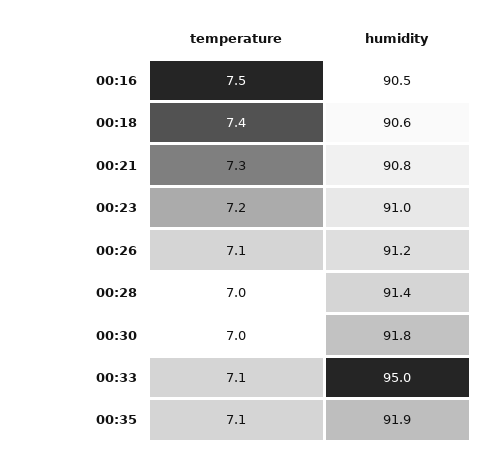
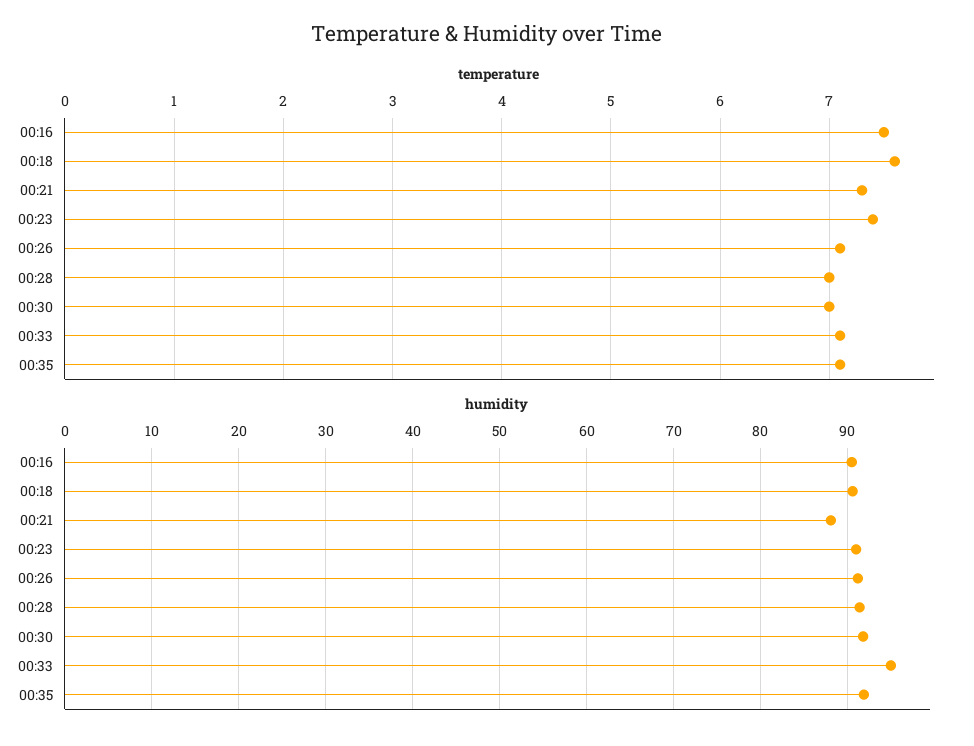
temperature, 00:18: 7.4 -> 7.6
humidity, 00:21: 90.8 -> 88
temperature, 00:23: 7.2 -> 7.4

